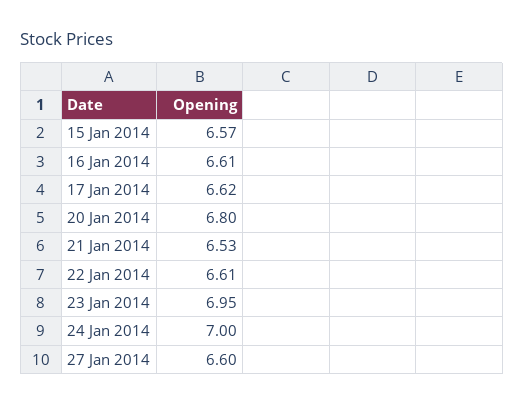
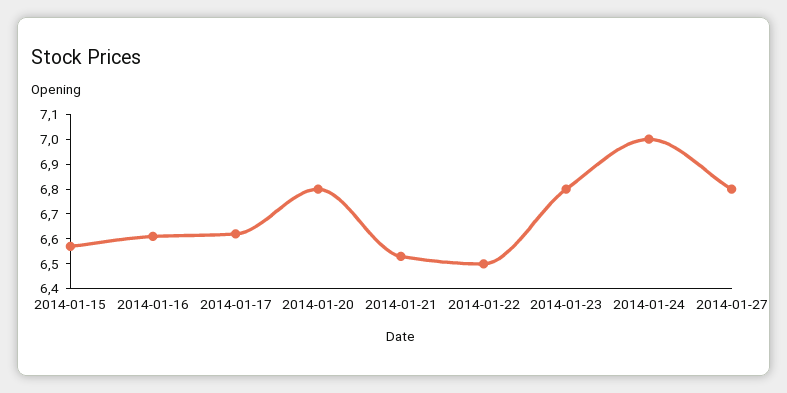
22 Jan 2014: 6.61 -> 6.5
23 Jan 2014: 6.95 -> 6.8
27 Jan 2014: 6.6 -> 6.8

